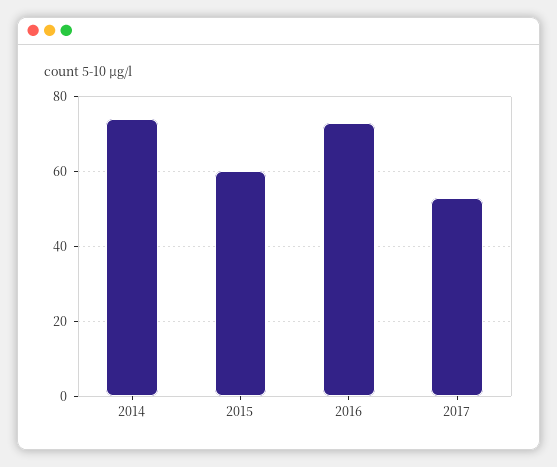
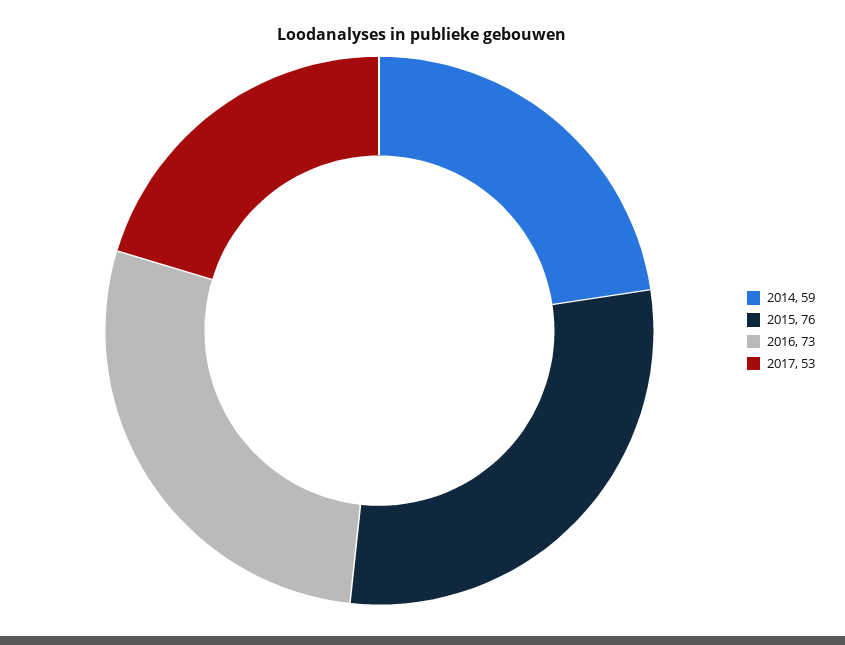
2014: 75 -> 59
2015: 60 -> 76

